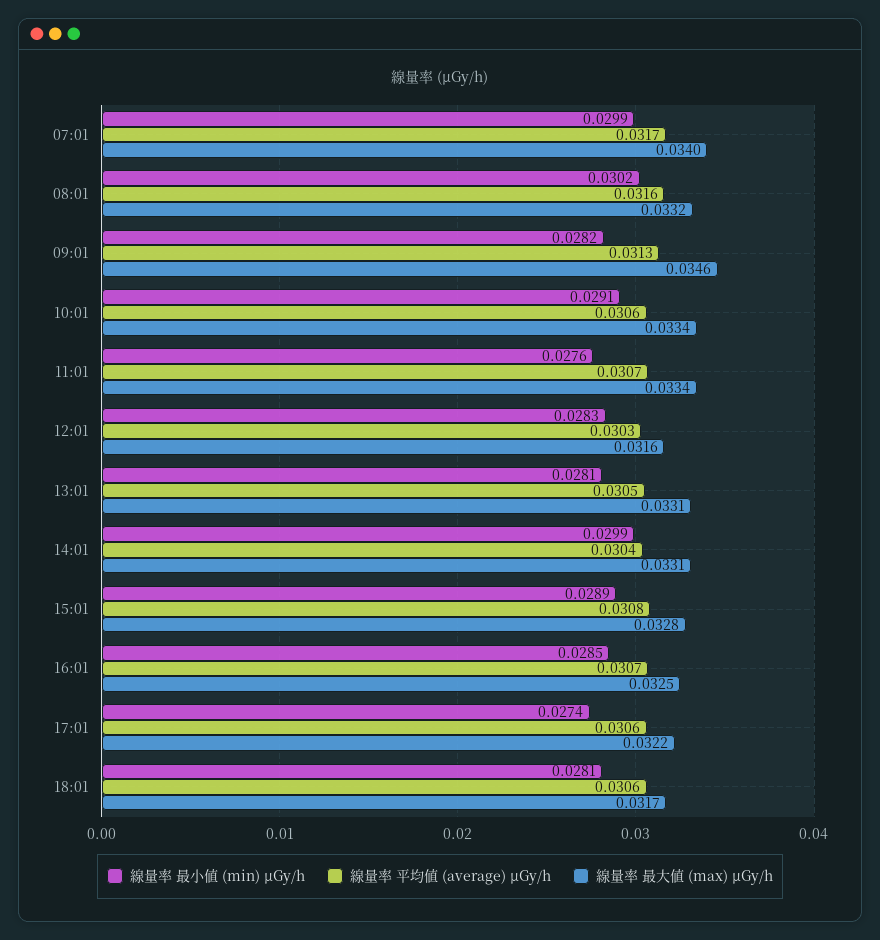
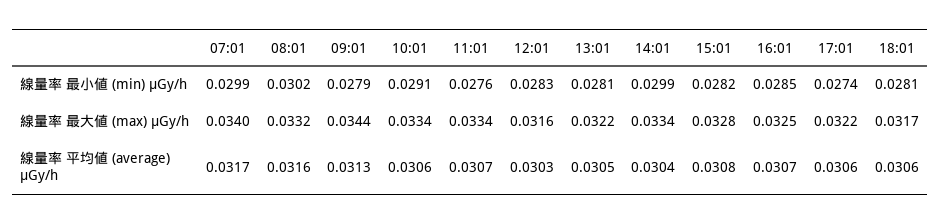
線量率 最小値 (min) μGy/h, 09:01: 0.0282 -> 0.0279
線量率 最大値 (max) μGy/h, 09:01: 0.0346 -> 0.0344
線量率 最大値 (max) μGy/h, 13:01: 0.0331 -> 0.0322
線量率 最大値 (max) μGy/h, 14:01: 0.0331 -> 0.0334
線量率 最小値 (min) μGy/h, 15:01: 0.0289 -> 0.0282

